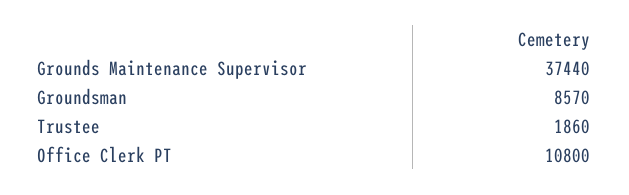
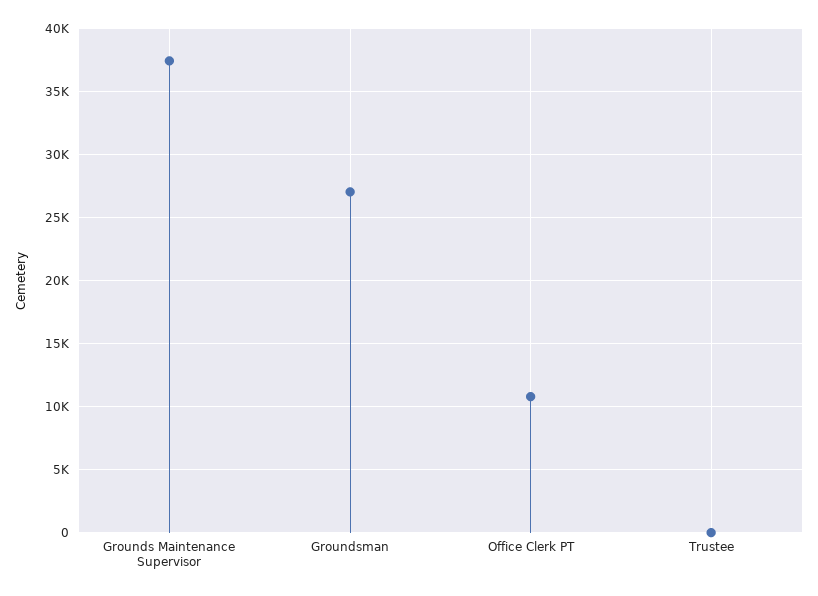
Groundsman: 8570 -> 27000
Trustee: 1860 -> 0

